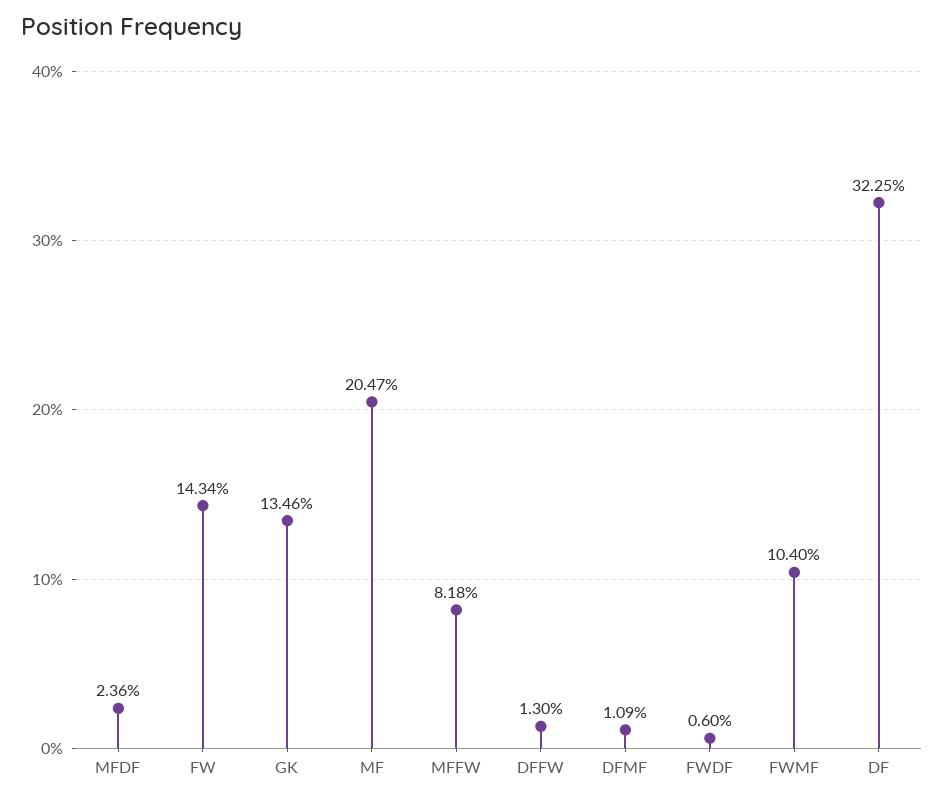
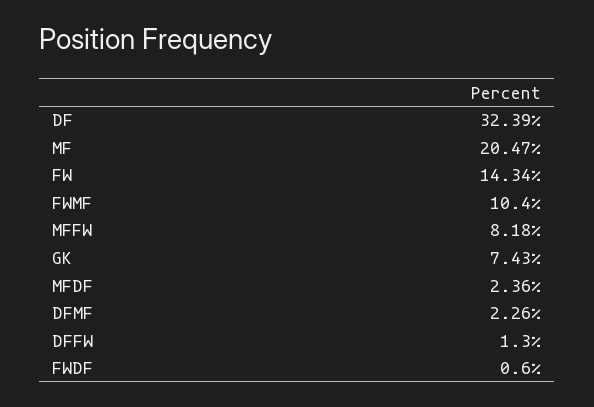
GK: 13.46 -> 7.43
DFMF: 1.09 -> 2.26
DF: 32.25 -> 32.39

